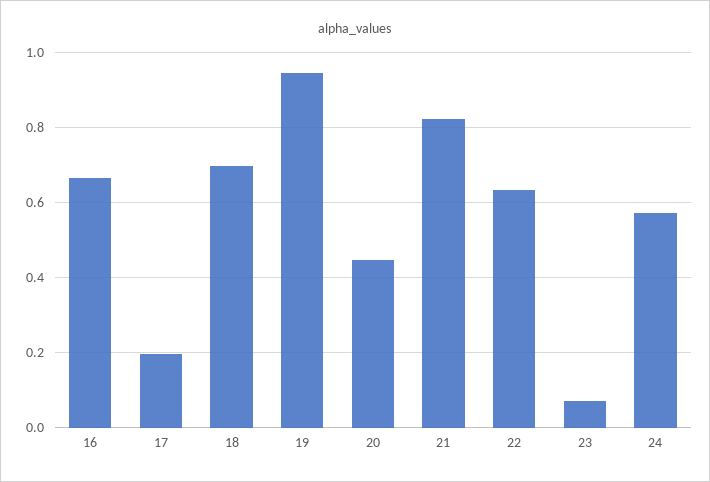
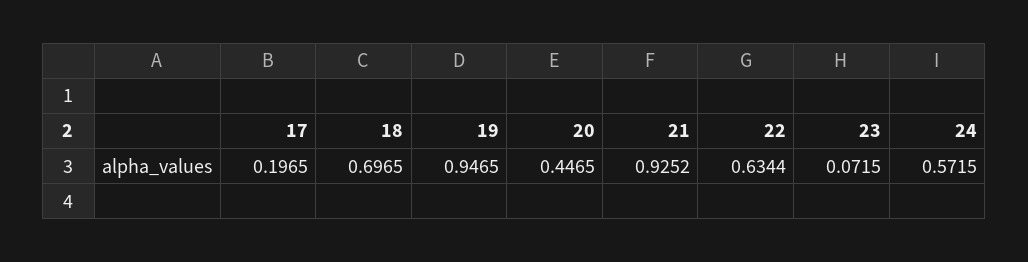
16: 0.66 -> none
21: 0.82 -> 0.9252

